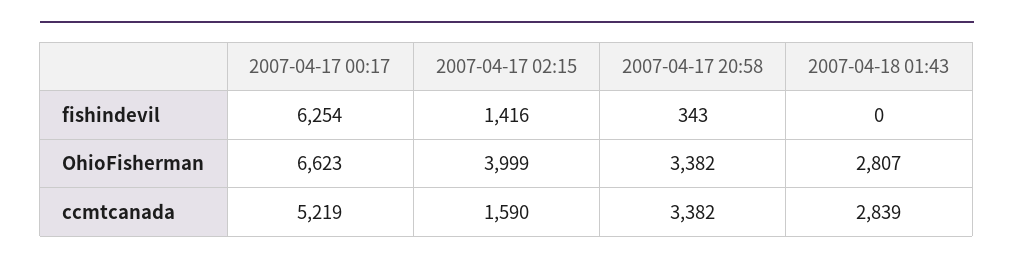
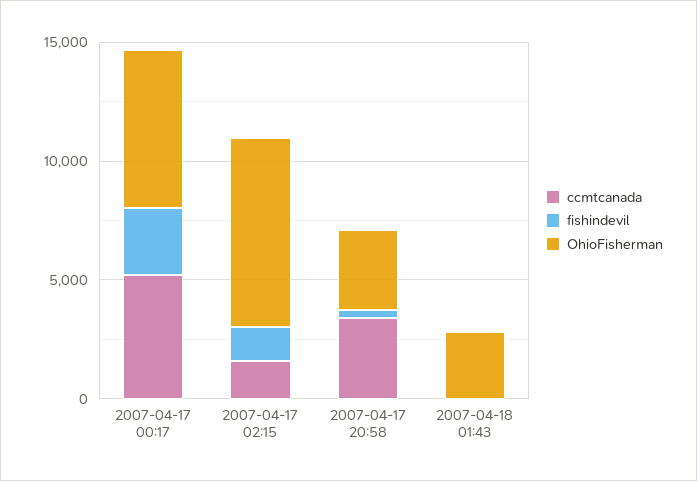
fishindevil, 2007-04-17 00:17: 6254 -> 3000
OhioFisherman, 2007-04-17 02:15: 3999 -> 8000
ccmtcanada, 2007-04-18 01:43: 2839 -> 0

